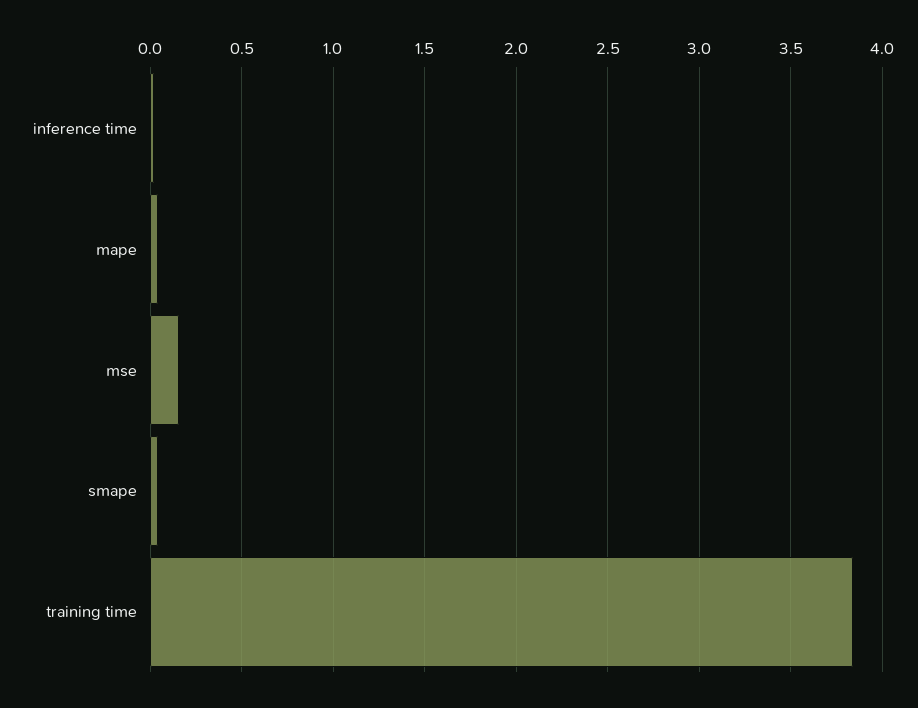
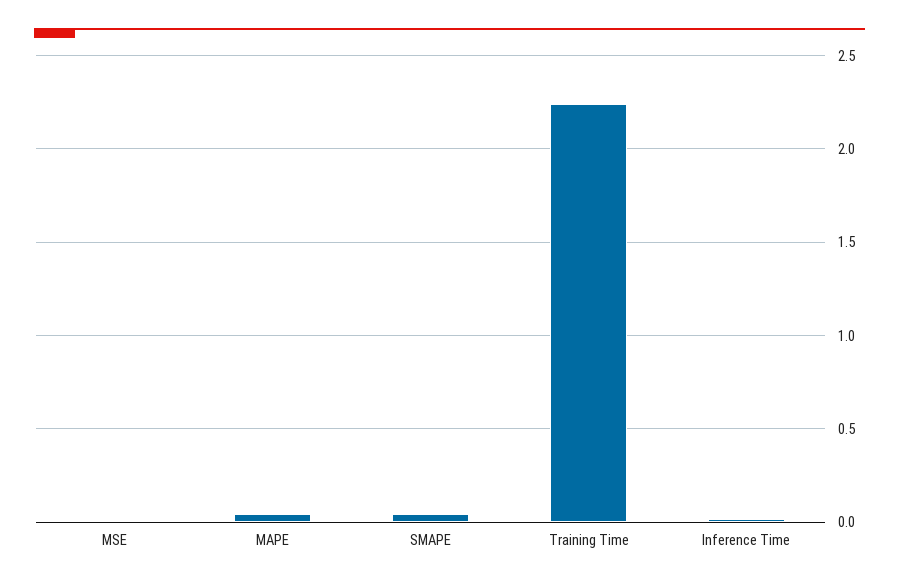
mse: 0.15 -> 0
training time: 3.85 -> 2.25

